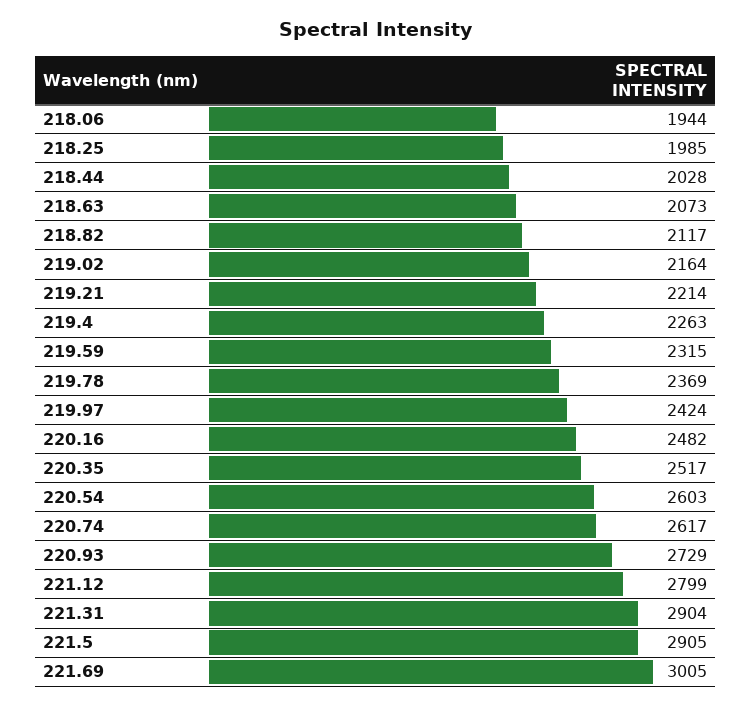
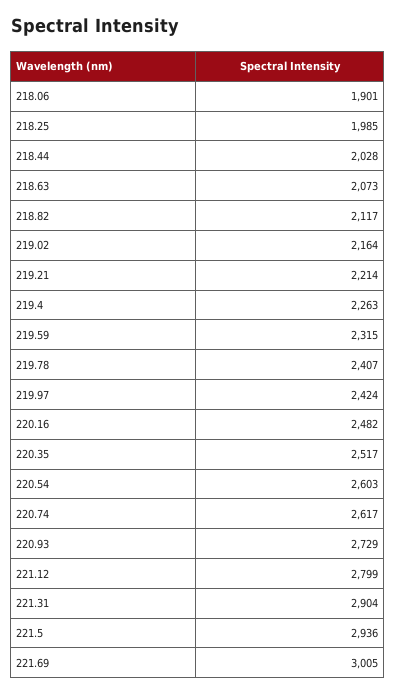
218.06: 1944 -> 1901
219.78: 2369 -> 2407
221.5: 2905 -> 2936

